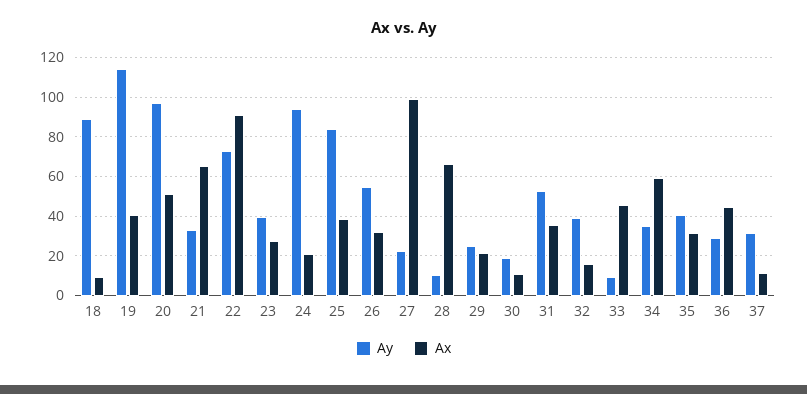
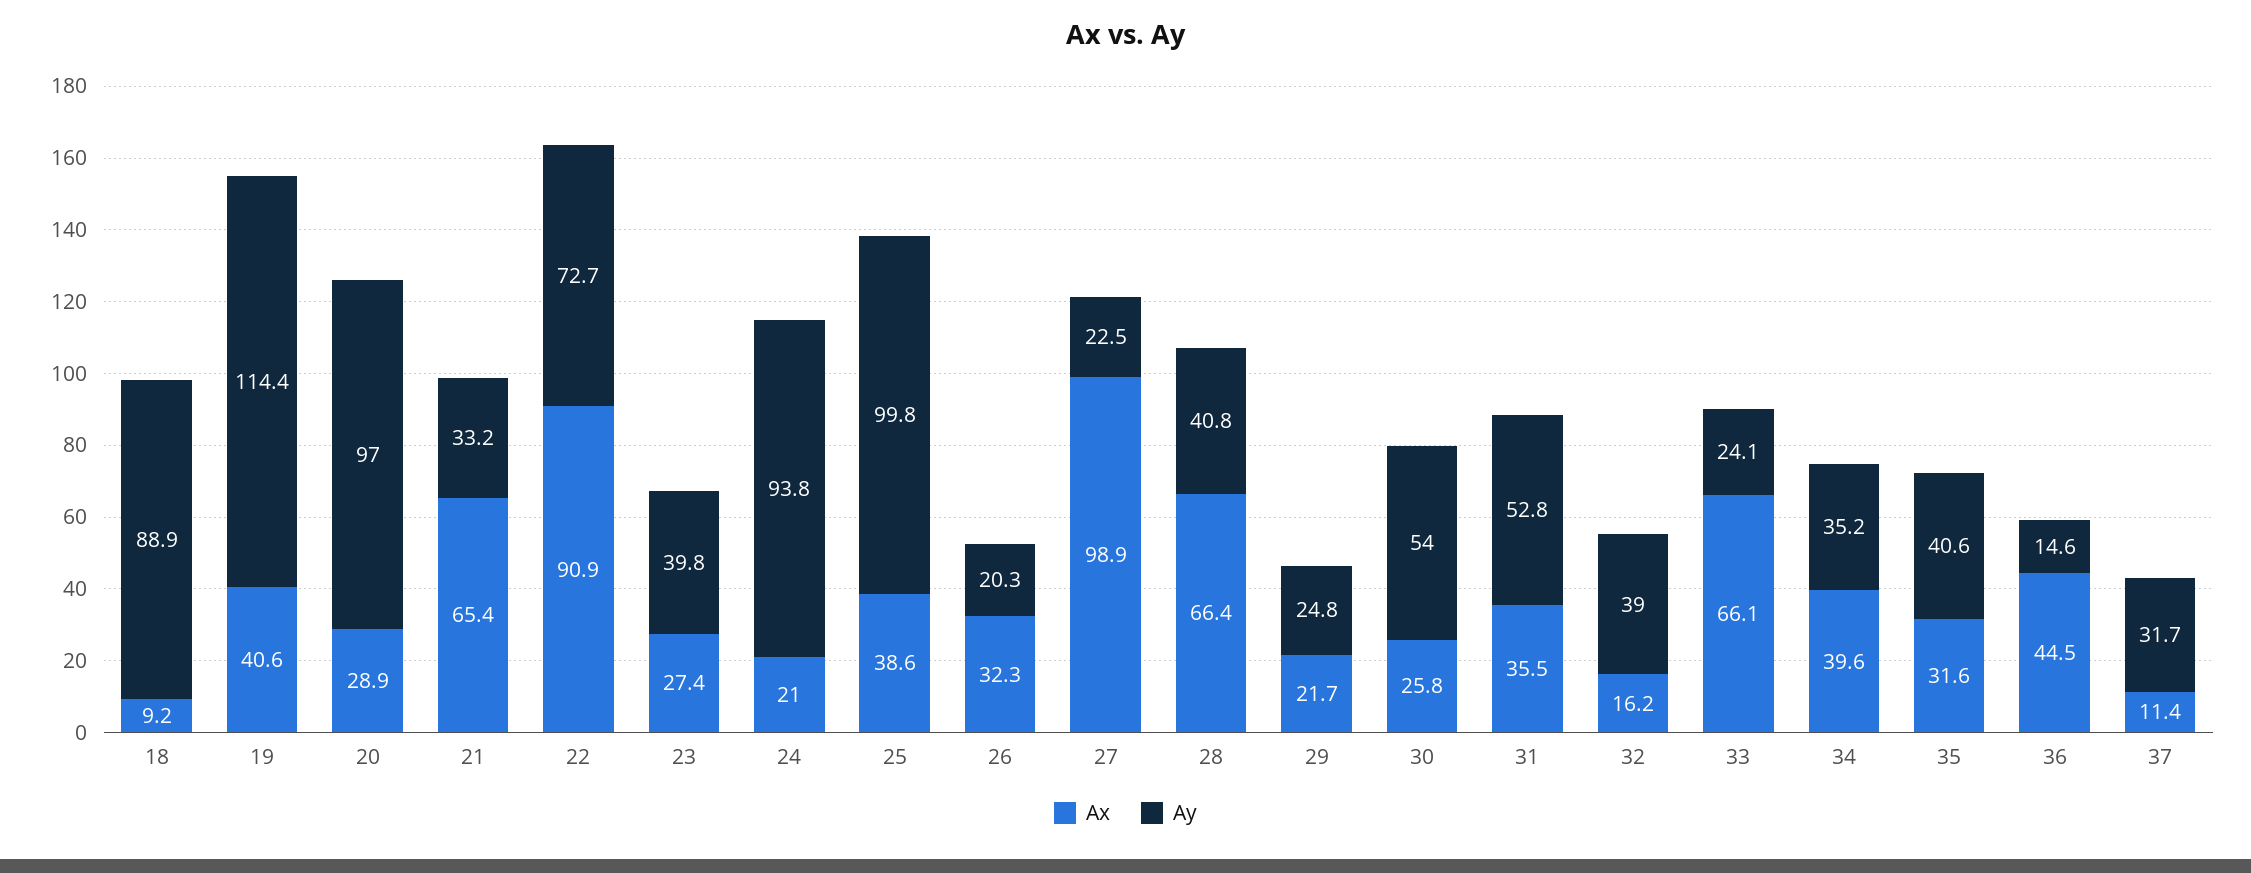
Ax, 20: 50 -> 28.9
Ay, 25: 85 -> 99.8
Ay, 26: 55 -> 20.3
Ay, 28: 10 -> 40.8
Ay, 30: 20 -> 54
Ax, 30: 10 -> 25.8
Ay, 33: 10 -> 24.1
Ax, 33: 45 -> 66.1
Ax, 34: 60 -> 39.6
Ay, 36: 30 -> 14.6

